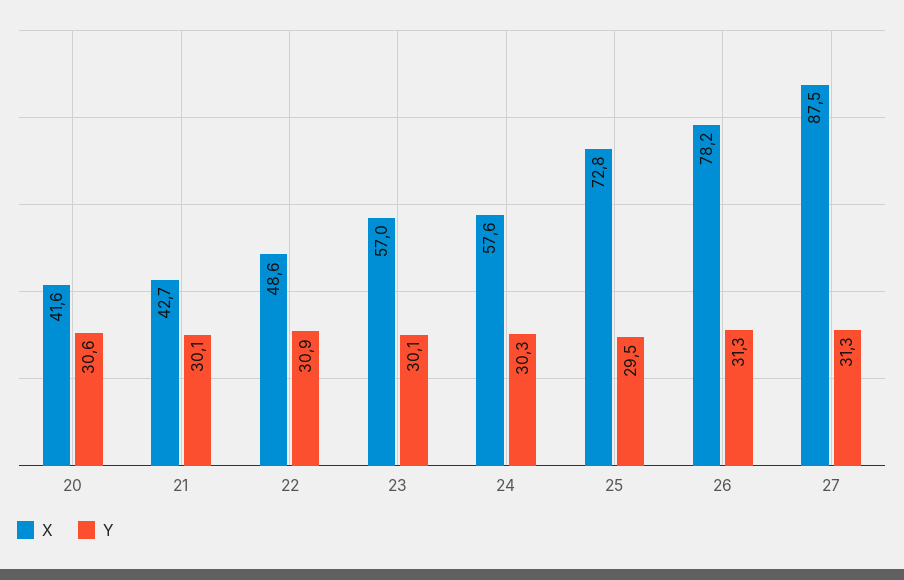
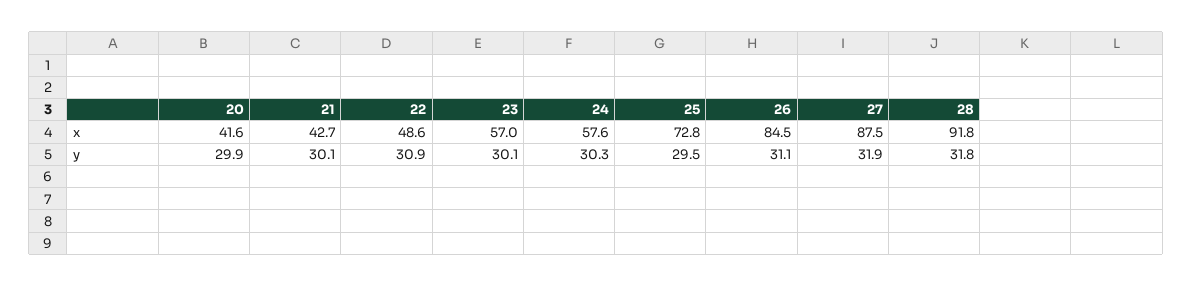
Y, 20: 30.6 -> 29.9
X, 26: 78.2 -> 84.5
Y, 26: 31.3 -> 31.1
Y, 27: 31.3 -> 31.9
X, 28: none -> 91.8
Y, 28: none -> 31.8

